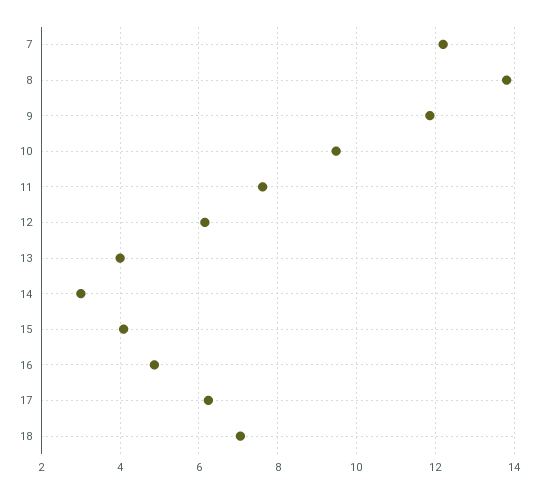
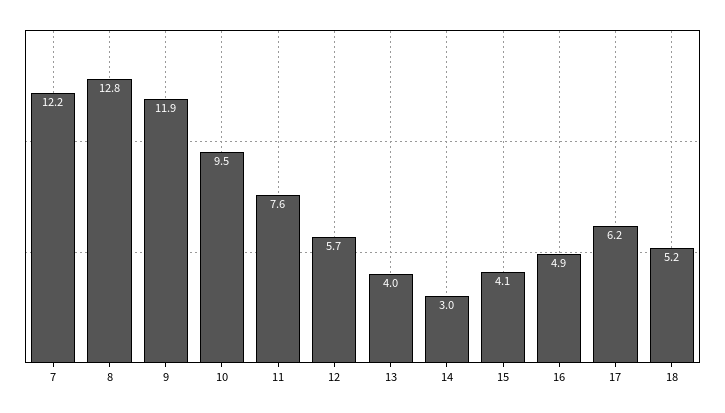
8: 13.8 -> 12.8
12: 6.2 -> 5.7
18: 7 -> 5.2

